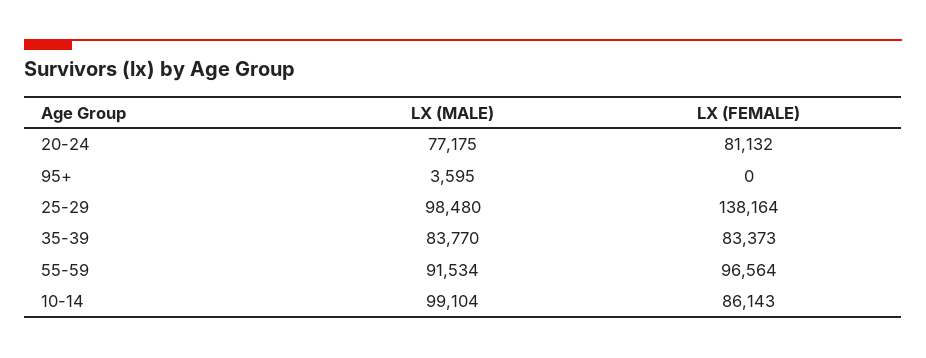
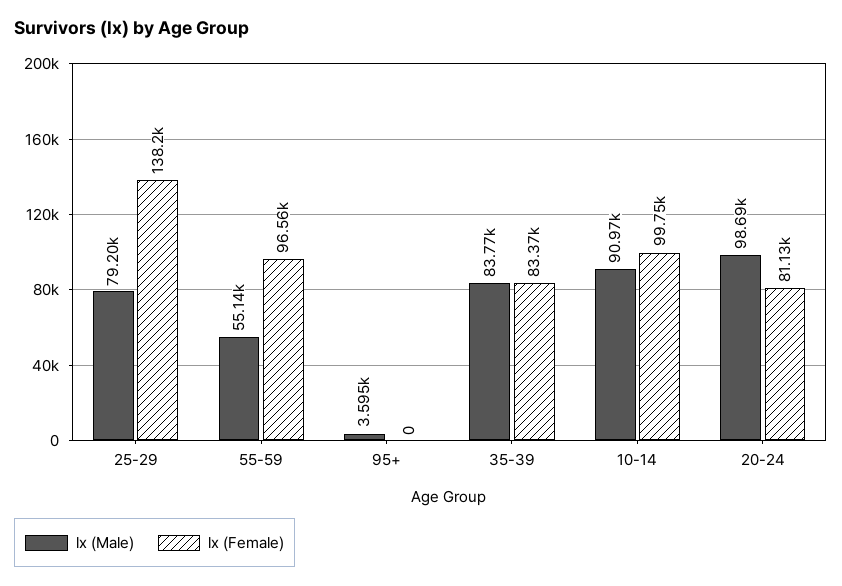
LX (MALE), 20-24: 77175 -> 98690
LX (MALE), 25-29: 98480 -> 79200
LX (MALE), 55-59: 91534 -> 55140
LX (MALE), 10-14: 99104 -> 90970
LX (FEMALE), 10-14: 86143 -> 99750

